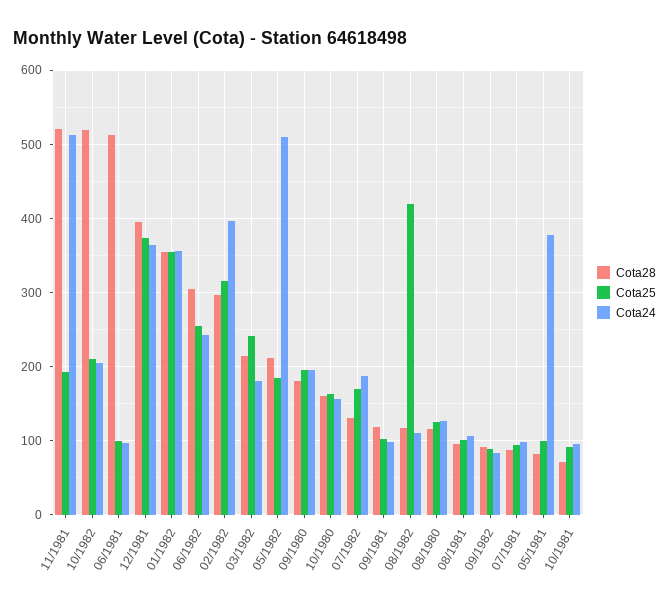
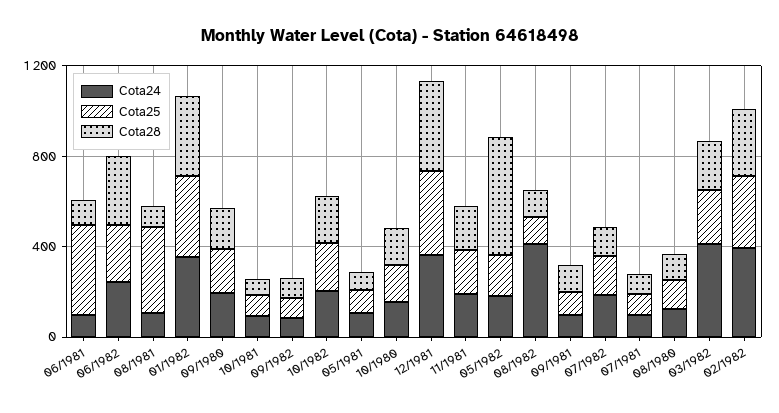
Cota28, 11/1981: 520 -> 200
Cota24, 11/1981: 510 -> 200
Cota28, 10/1982: 520 -> 200
Cota28, 06/1981: 510 -> 100
Cota25, 06/1981: 100 -> 400
Cota24, 03/1982: 180 -> 400
Cota28, 05/1982: 210 -> 500
Cota24, 05/1982: 510 -> 200
Cota25, 08/1982: 420 -> 100
Cota24, 08/1982: 110 -> 400
Cota25, 08/1981: 100 -> 400
Cota24, 05/1981: 380 -> 100

